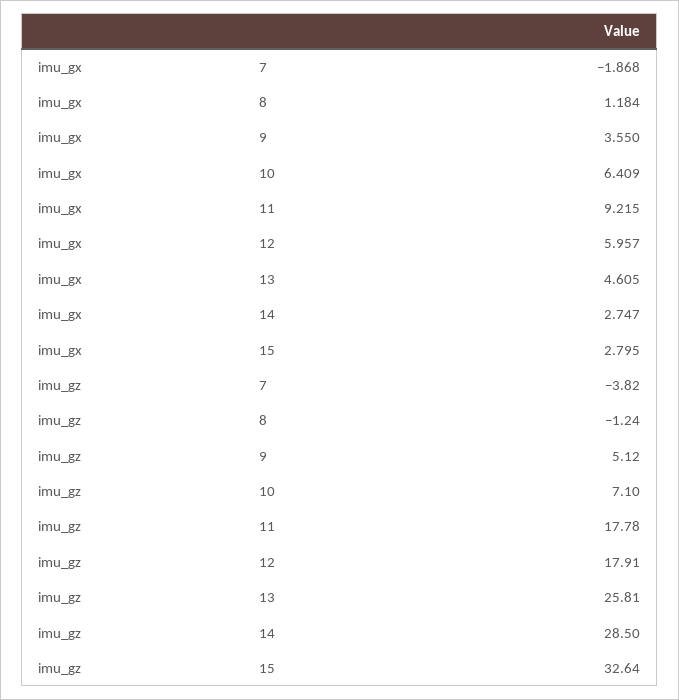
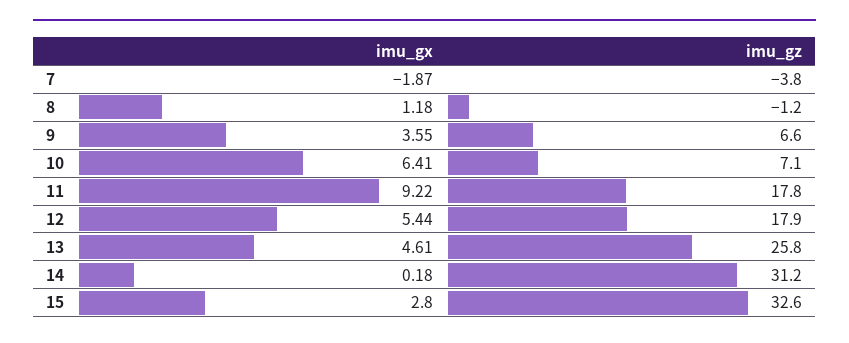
imu_gx, 12: 5.957 -> 5.44
imu_gx, 14: 2.747 -> 0.18
imu_gz, 9: 5.12 -> 6.6
imu_gz, 14: 28.5 -> 31.2

